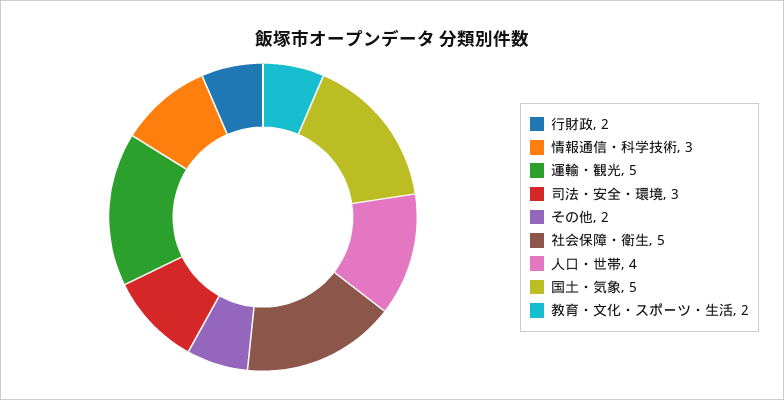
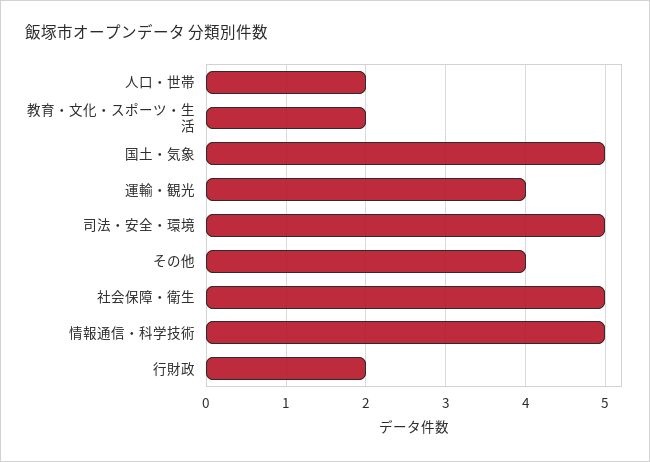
情報通信・科学技術: 3 -> 5
運輸・観光: 5 -> 4
司法・安全・環境: 3 -> 5
その他: 2 -> 4
人口・世帯: 4 -> 2

